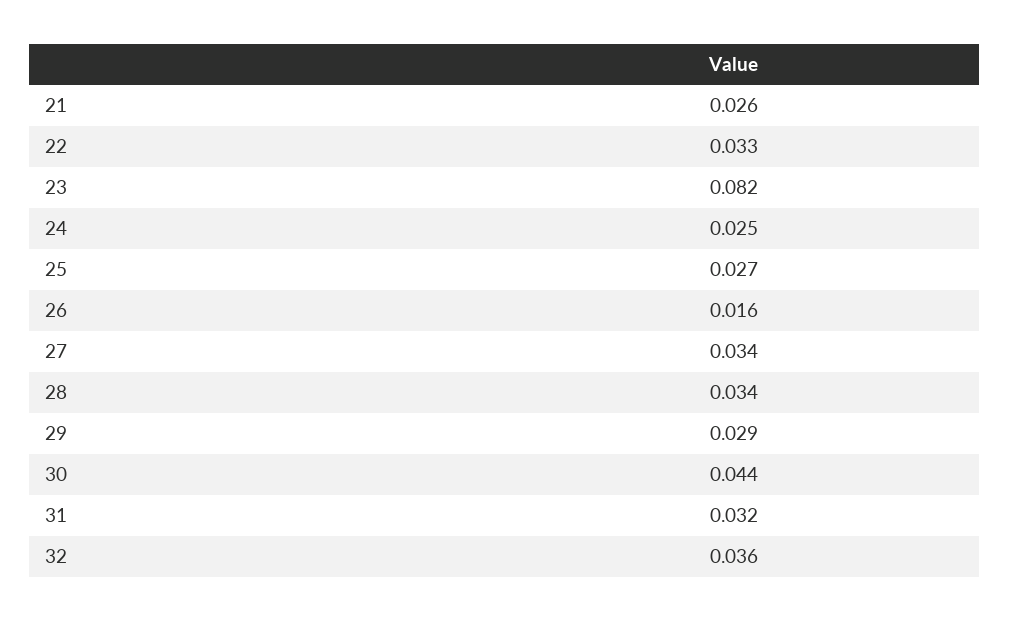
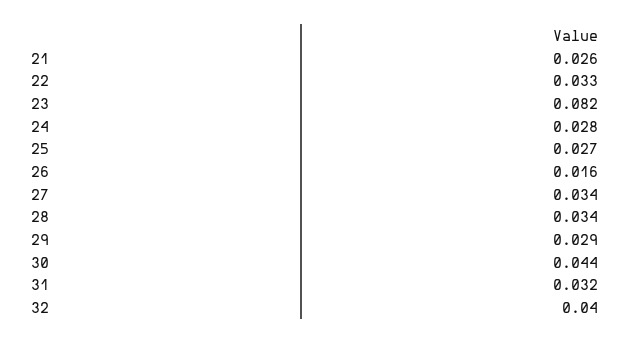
24: 0.025 -> 0.028
32: 0.036 -> 0.04

